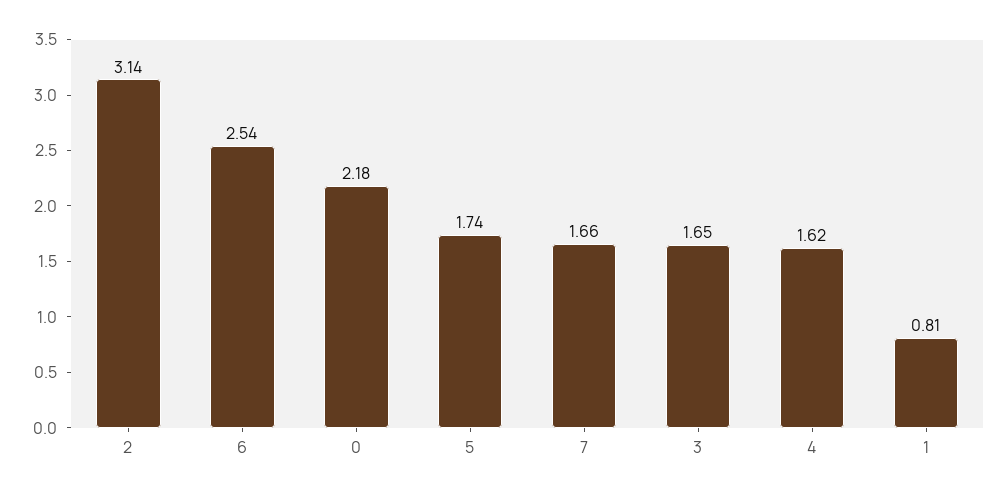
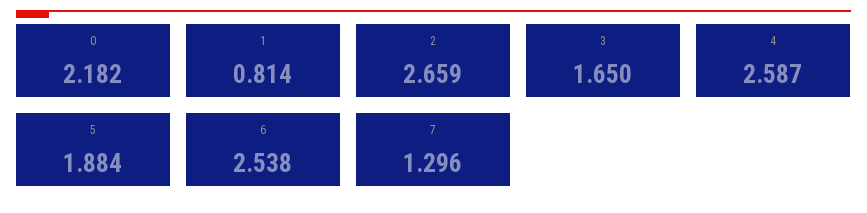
2: 3.14 -> 2.659
5: 1.74 -> 1.884
7: 1.66 -> 1.296
4: 1.62 -> 2.587

